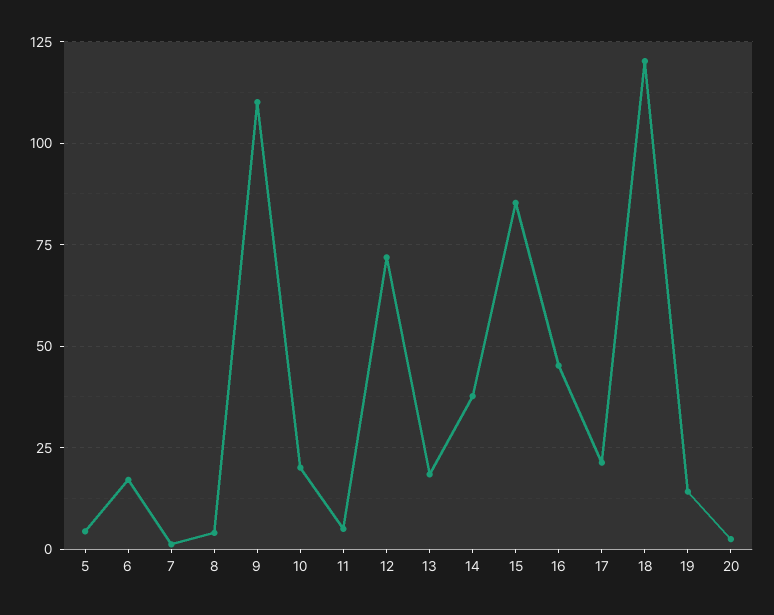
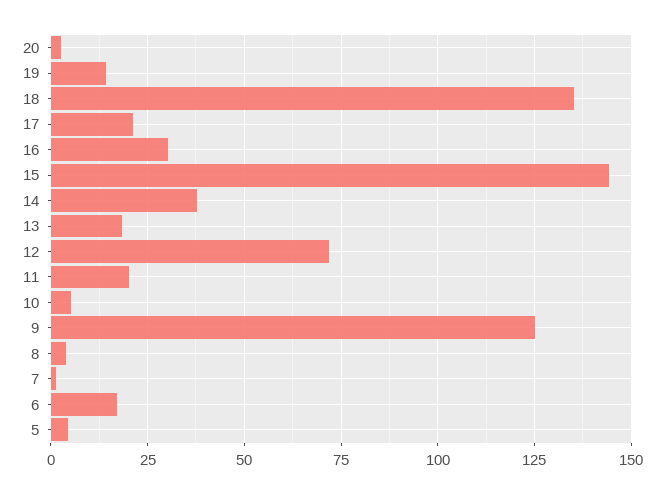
9: 110 -> 125
10: 20 -> 5
11: 5 -> 20
15: 85 -> 145
16: 45 -> 30
18: 120 -> 135

